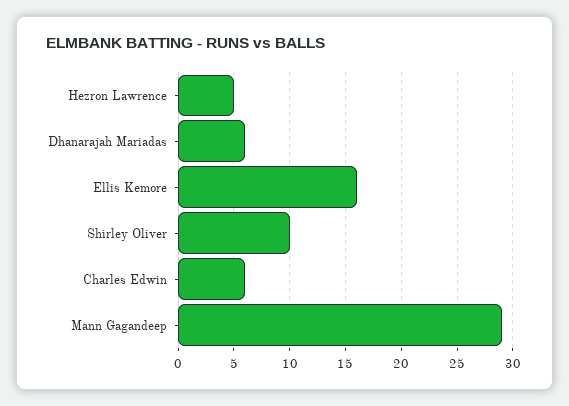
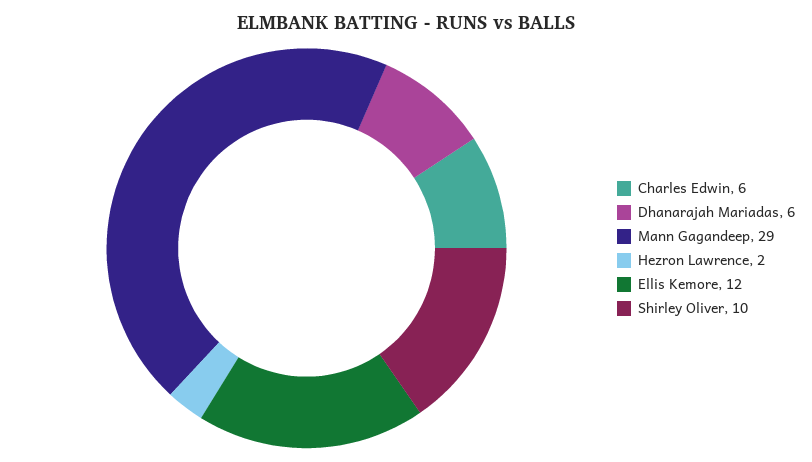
Hezron Lawrence: 5 -> 2
Ellis Kemore: 16 -> 12

